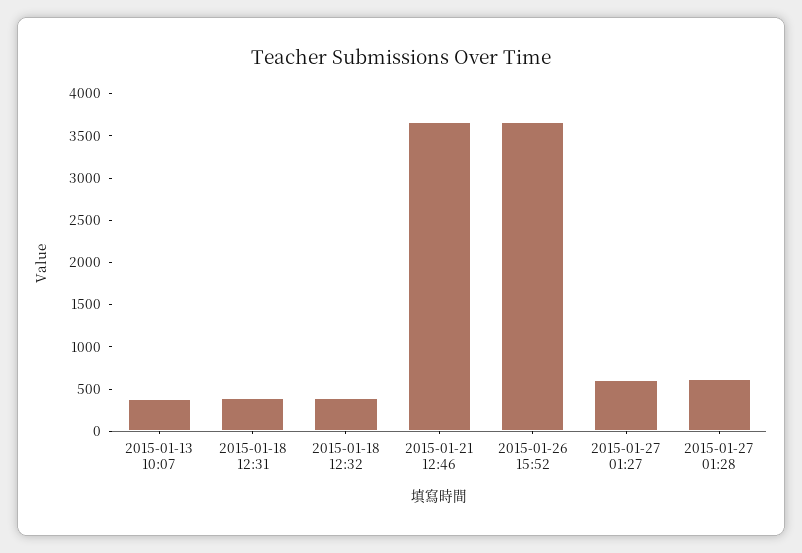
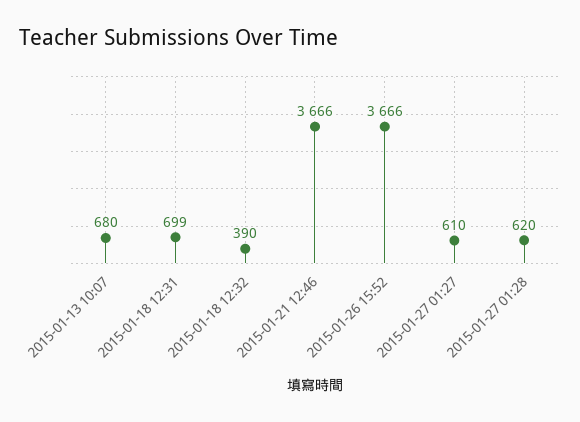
2015-01-13 10:07: 400 -> 680
2015-01-18 12:31: 400 -> 699

